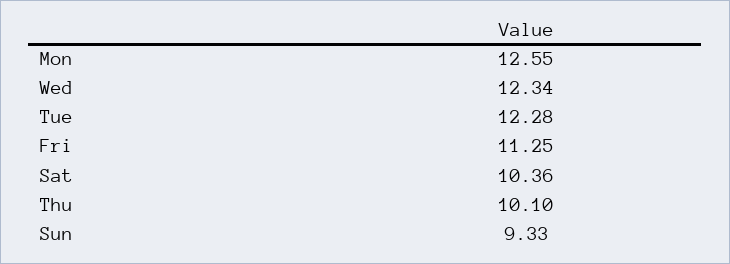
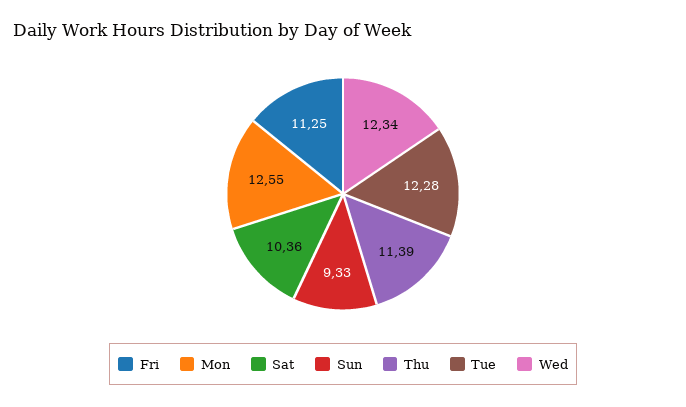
Thu: 10.1 -> 11.39

